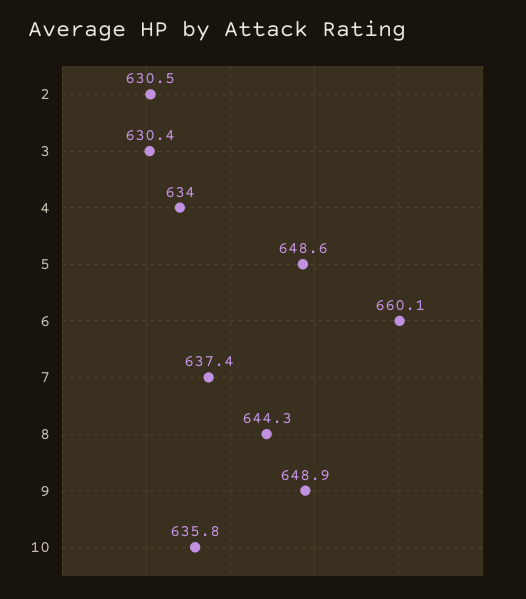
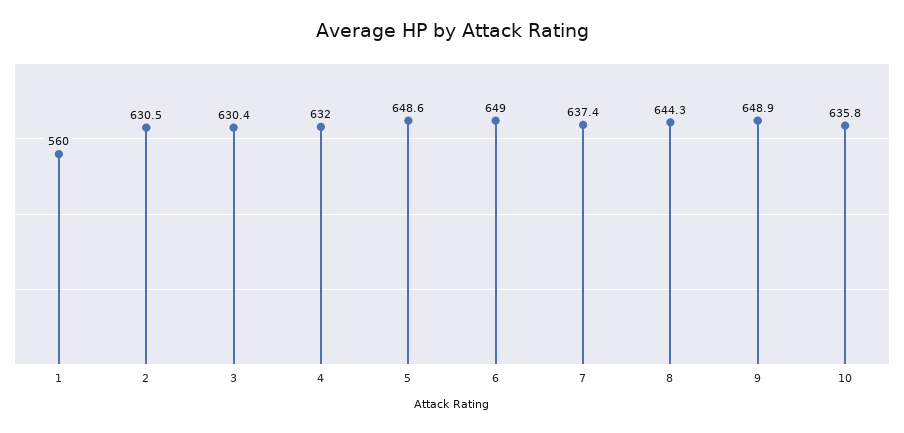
4: 634 -> 632
6: 660.1 -> 649
1: none -> 560

